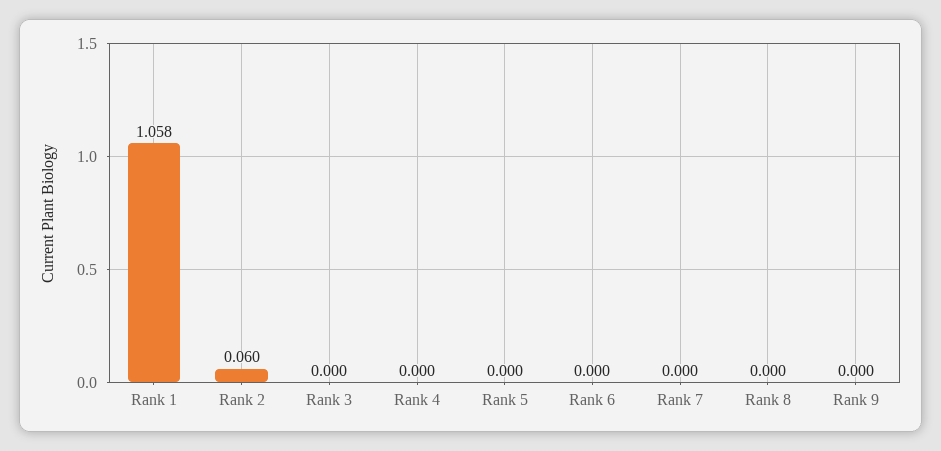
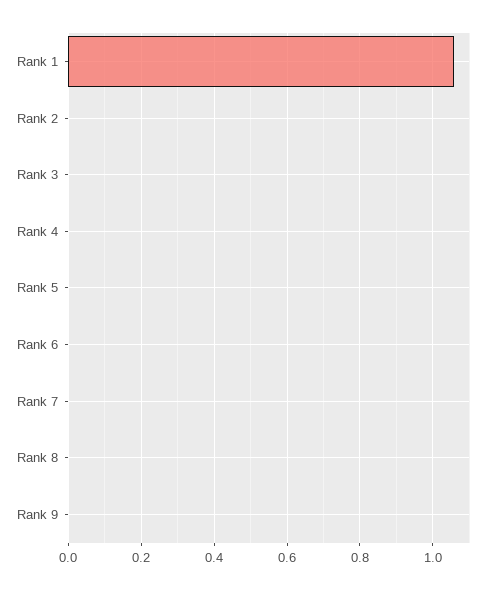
Rank 2: 0.06 -> 0

